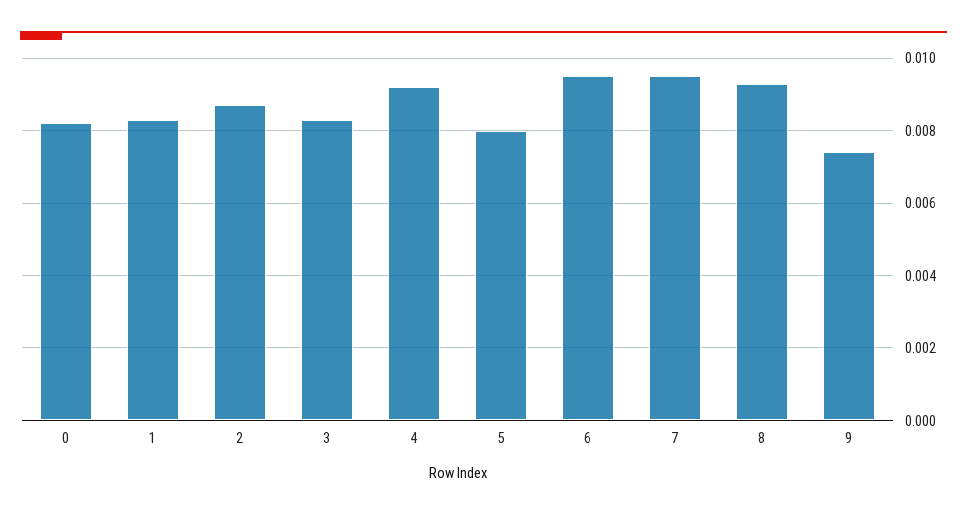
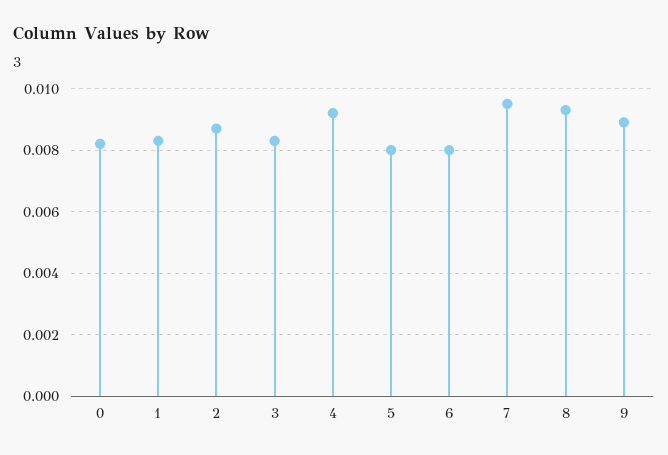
6: 0.0095 -> 0.008
9: 0.0075 -> 0.009

